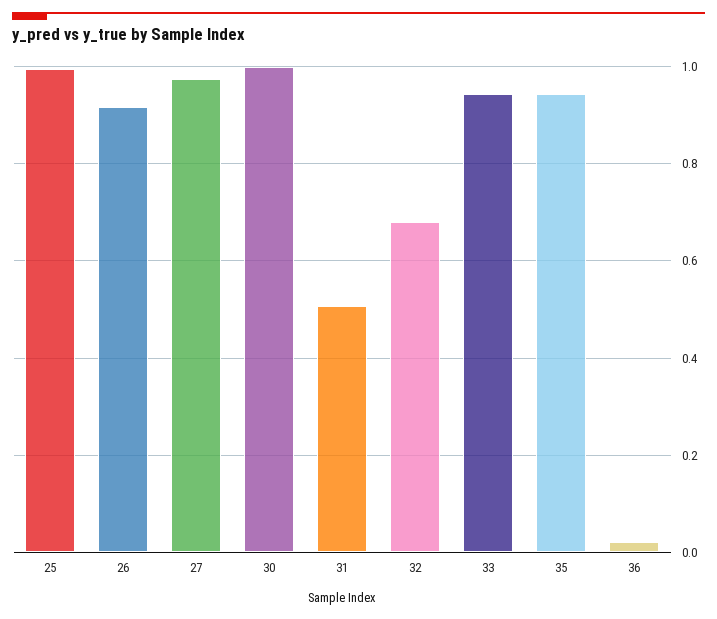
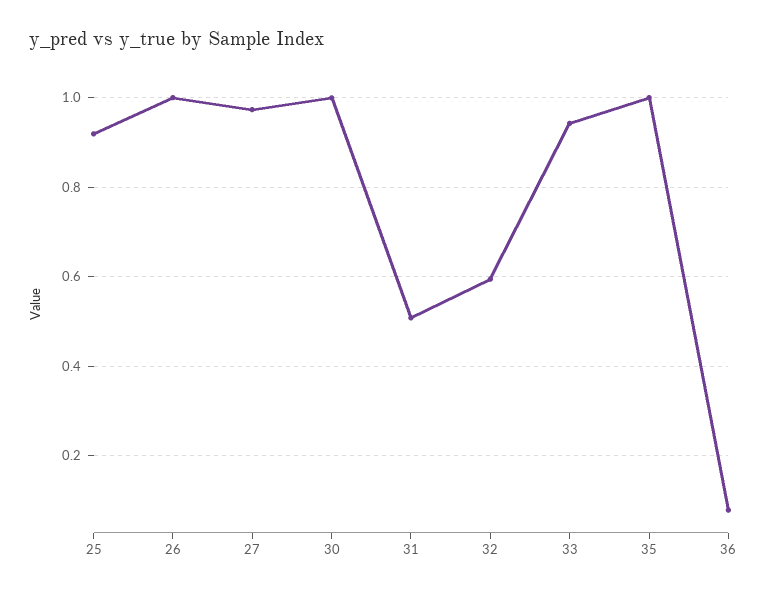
25: 1 -> 0.92
26: 0.92 -> 1
32: 0.68 -> 0.6
35: 0.94 -> 1
36: 0.02 -> 0.08

